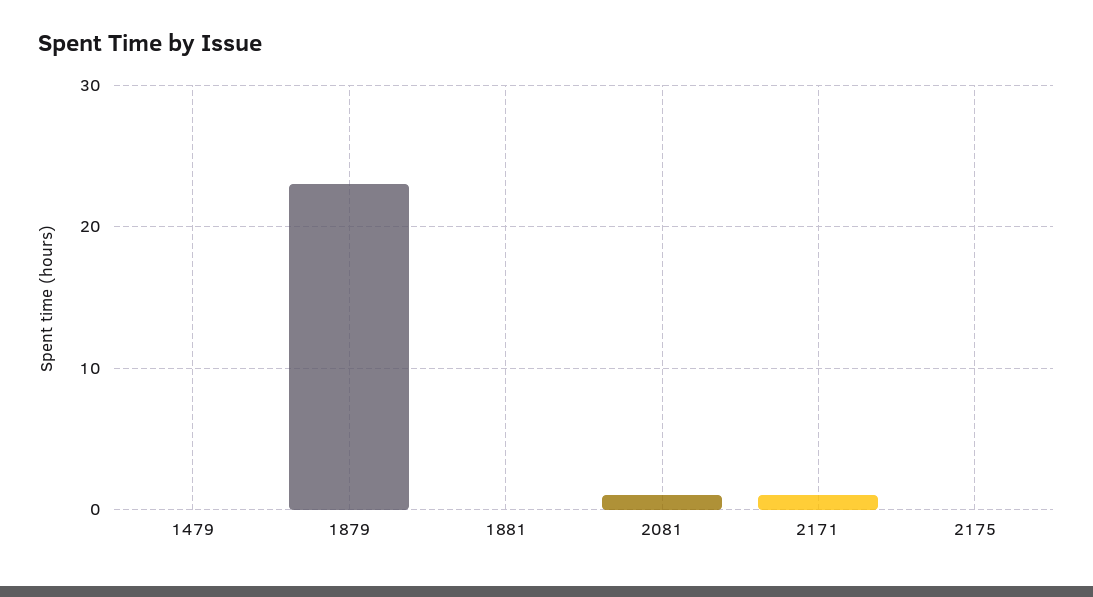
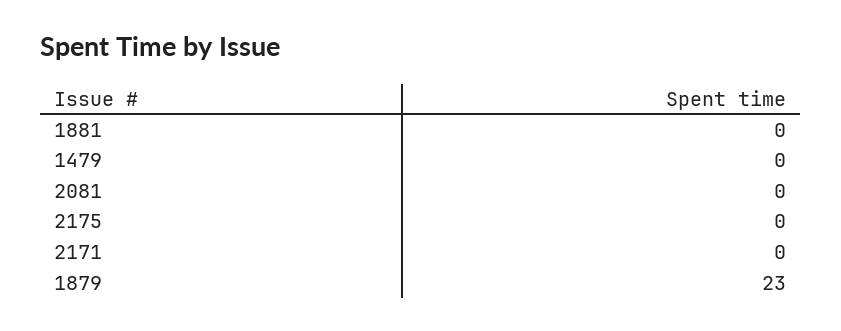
2081: 1 -> 0
2171: 1 -> 0

